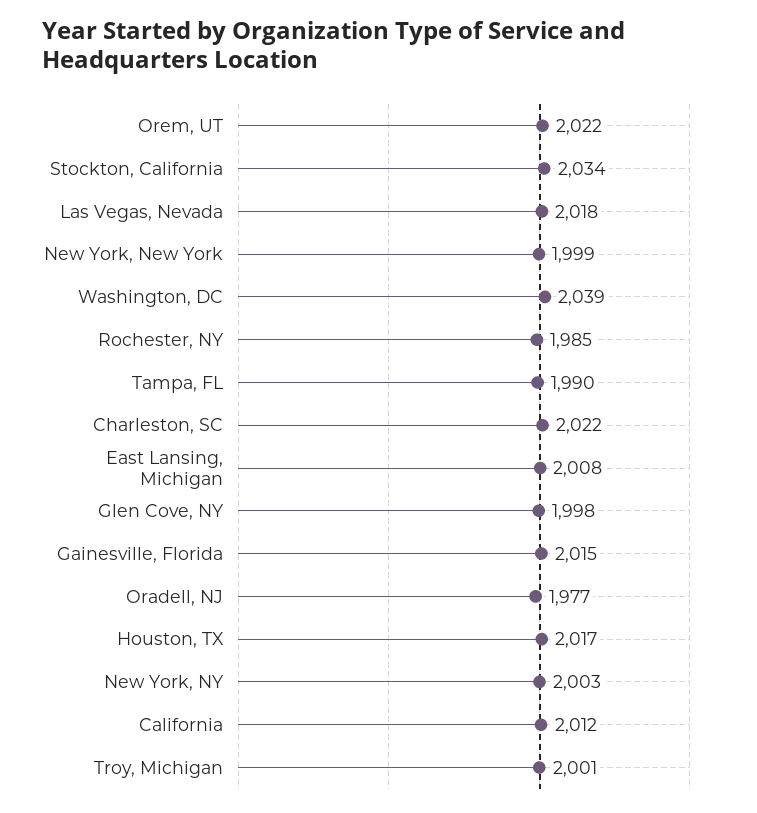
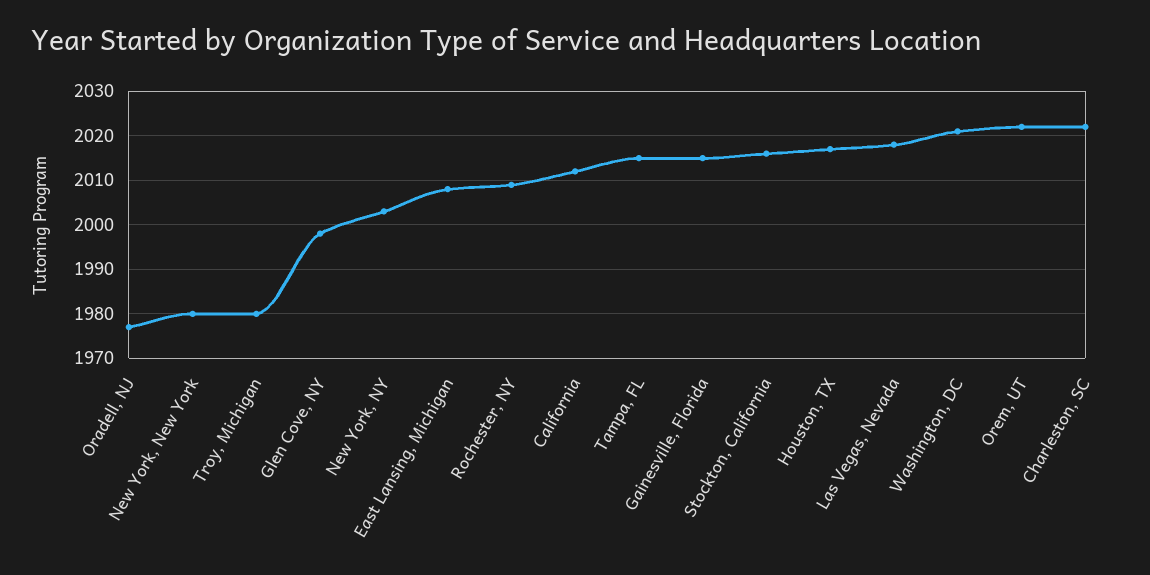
Stockton, California: 2034 -> 2015
New York, New York: 1999 -> 1980
Washington, DC: 2039 -> 2020
Rochester, NY: 1985 -> 2010
Tampa, FL: 1990 -> 2015
Troy, Michigan: 2001 -> 1980

